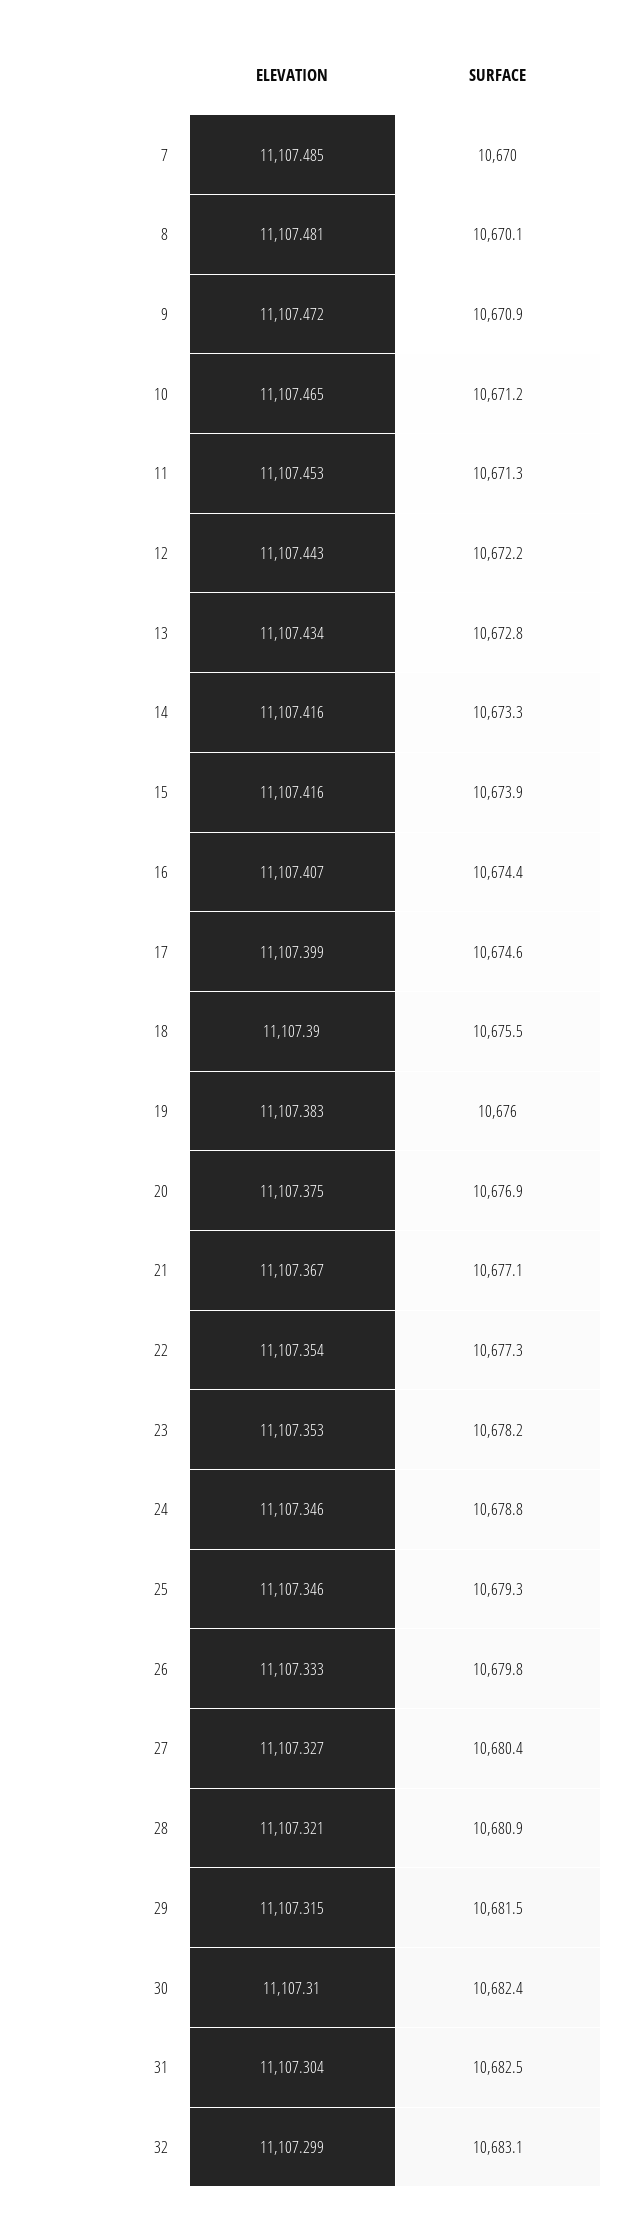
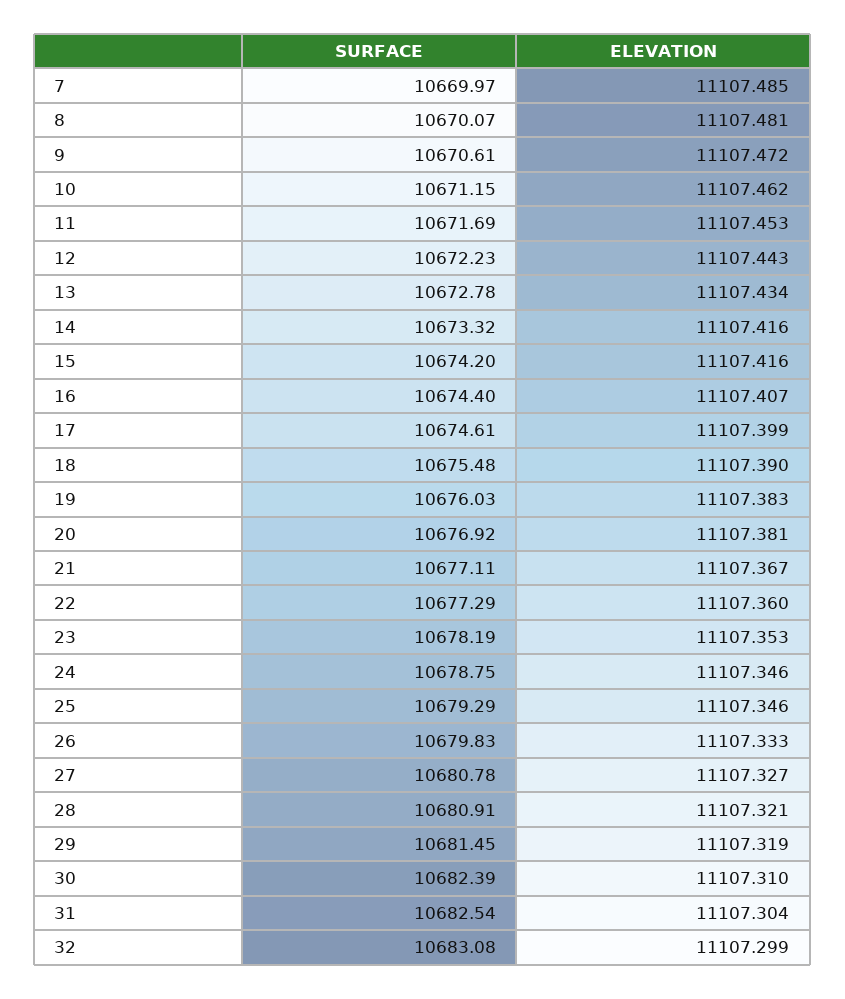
SURFACE, 9: 10670.9 -> 10670.61
ELEVATION, 10: 11107.465 -> 11107.462
SURFACE, 11: 10671.3 -> 10671.69
SURFACE, 15: 10673.9 -> 10674.2
ELEVATION, 20: 11107.375 -> 11107.381
ELEVATION, 22: 11107.354 -> 11107.36
SURFACE, 27: 10680.4 -> 10680.78
ELEVATION, 29: 11107.315 -> 11107.319

